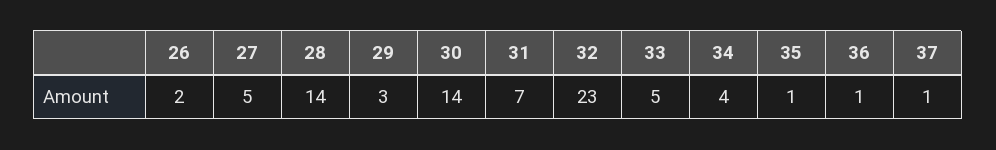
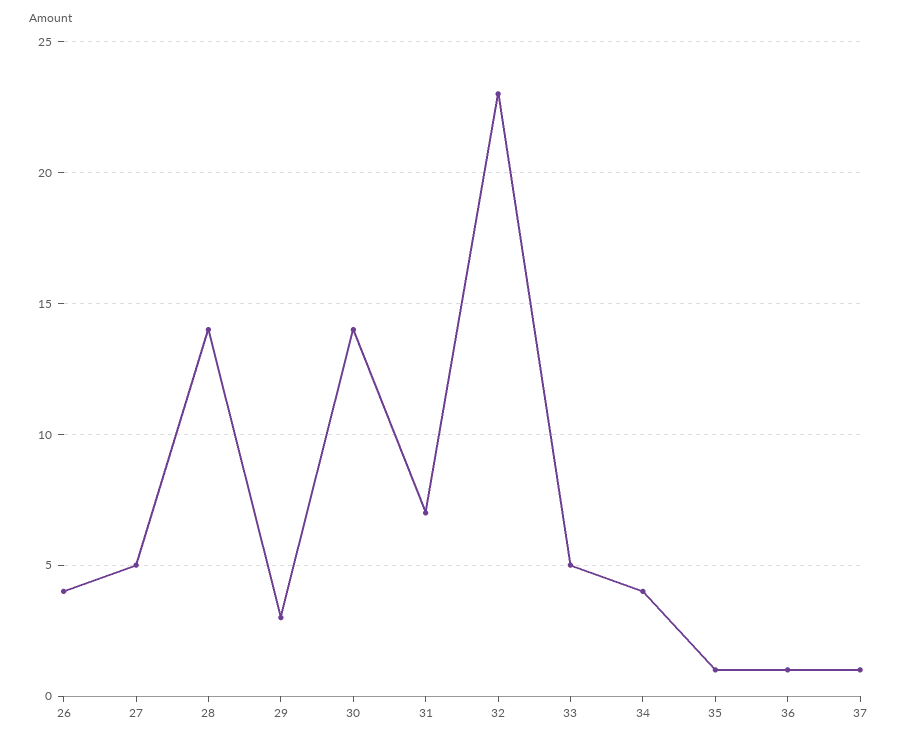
26: 2 -> 4

